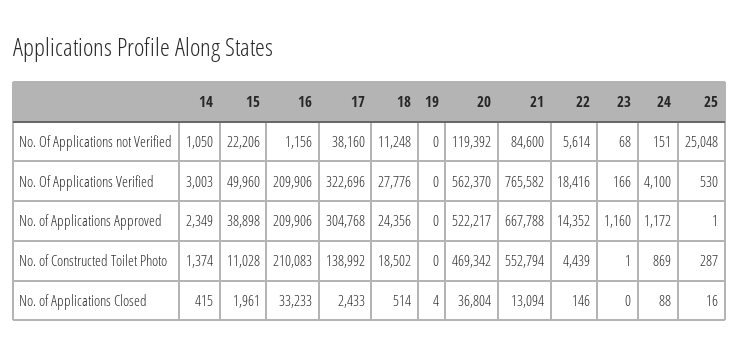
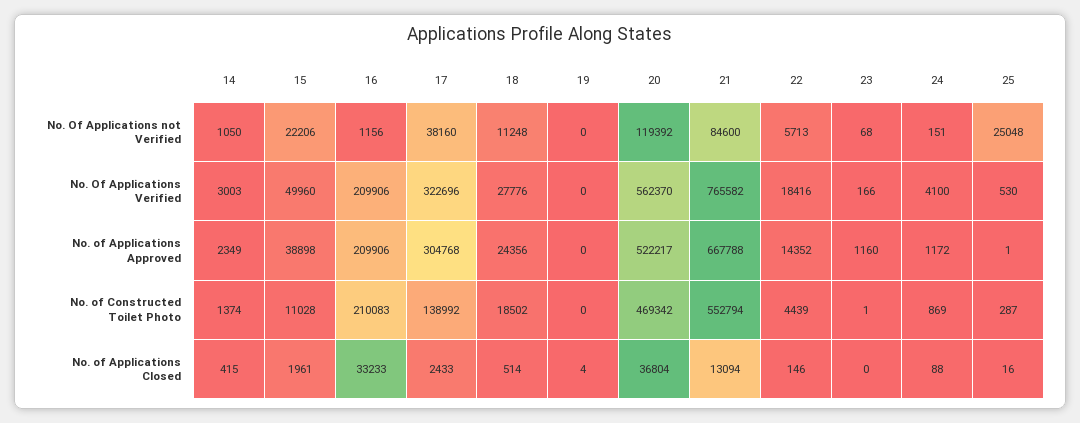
22, No. Of Applications not Verified: 5614 -> 5713

